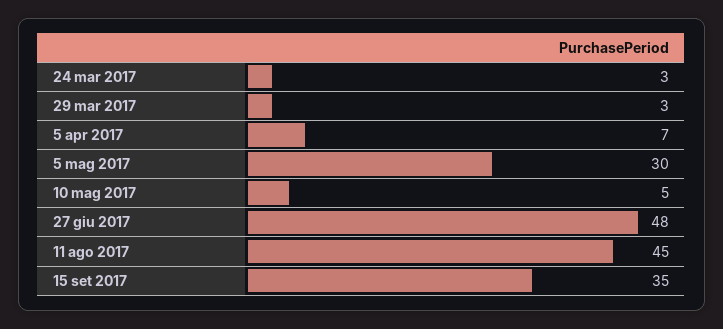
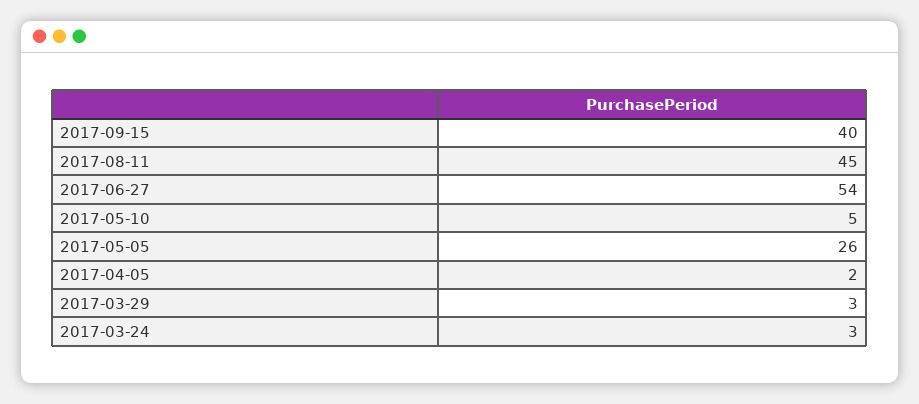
5 apr 2017: 7 -> 2
5 mag 2017: 30 -> 26
27 giu 2017: 48 -> 54
15 set 2017: 35 -> 40

